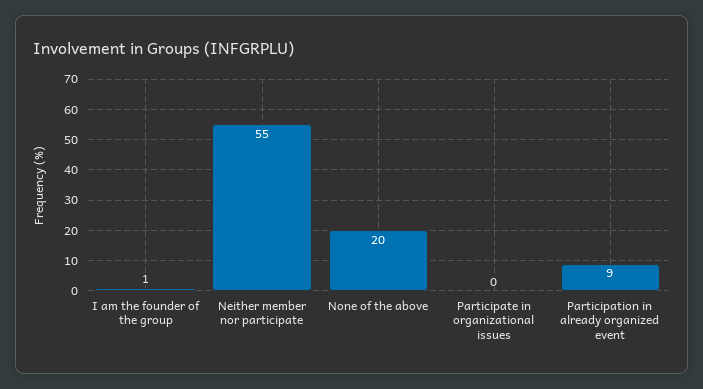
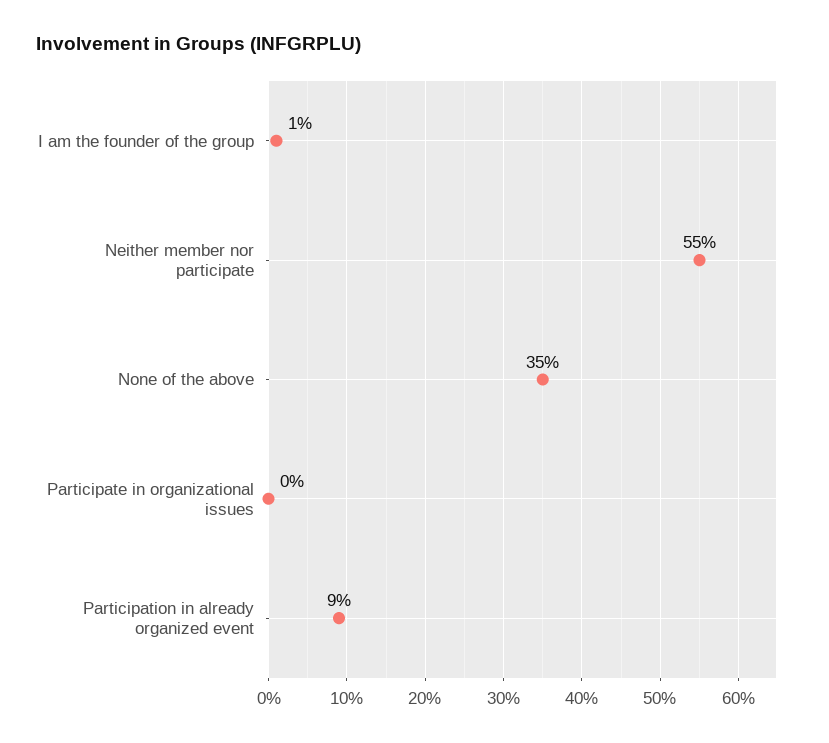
None of the above: 20 -> 35

